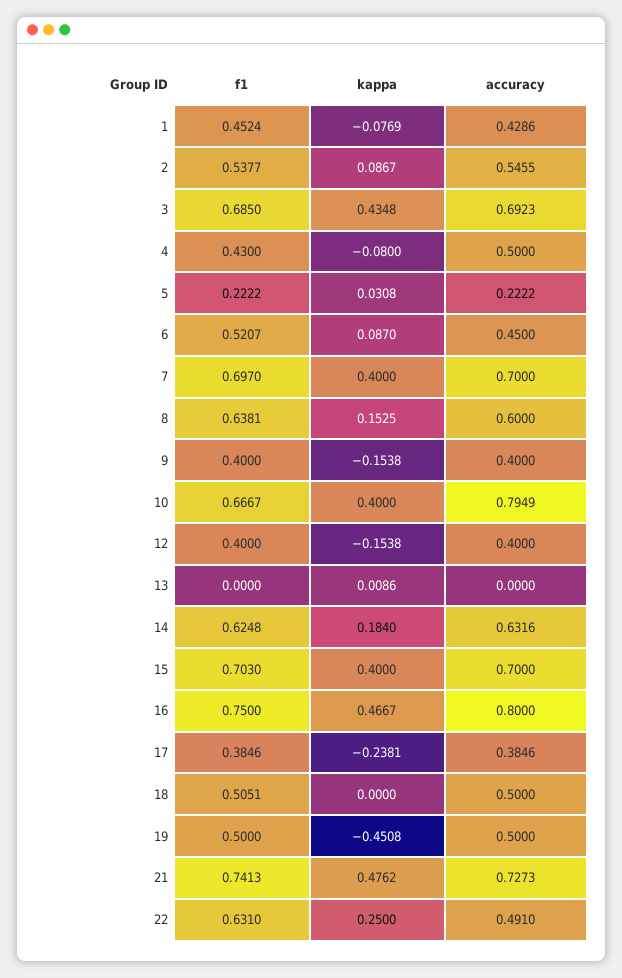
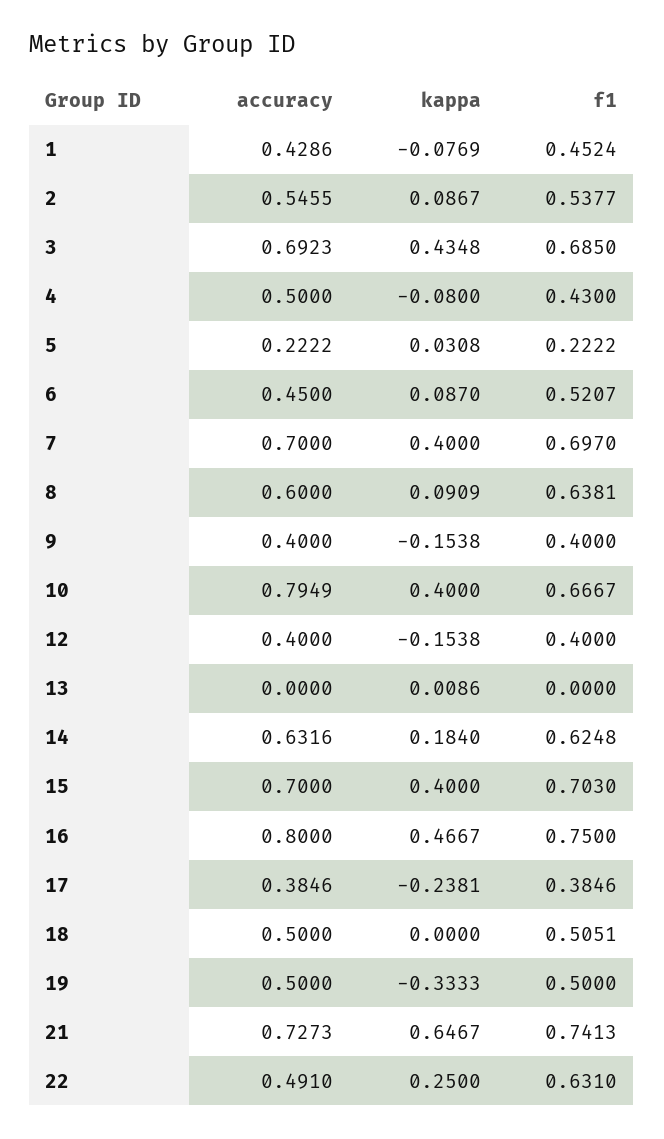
kappa, 8: 0.1525 -> 0.0909
kappa, 19: -0.4508 -> -0.3333
kappa, 21: 0.4762 -> 0.6467

